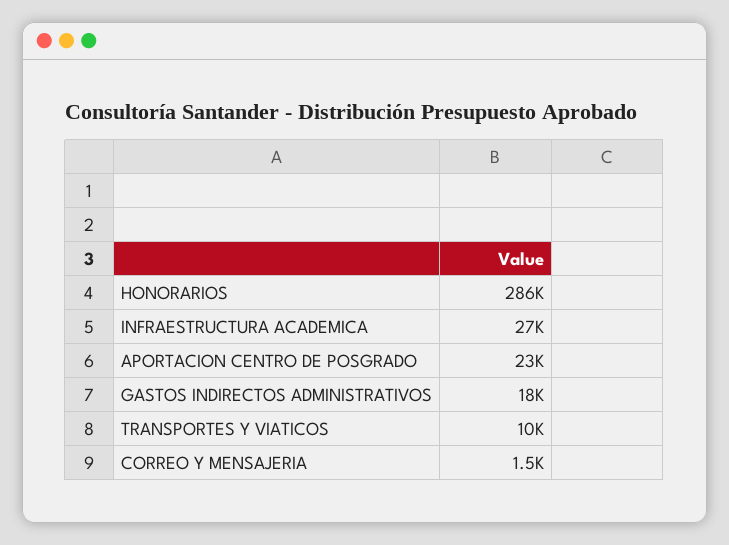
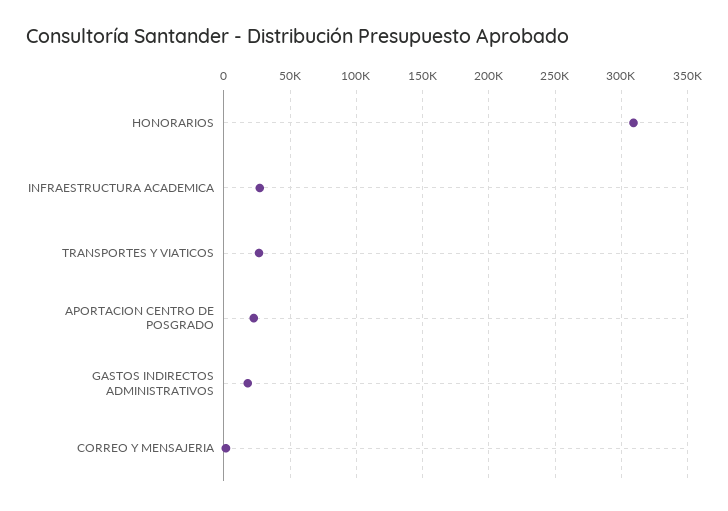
HONORARIOS: 286000 -> 310000
TRANSPORTES Y VIATICOS: 10000 -> 25000

